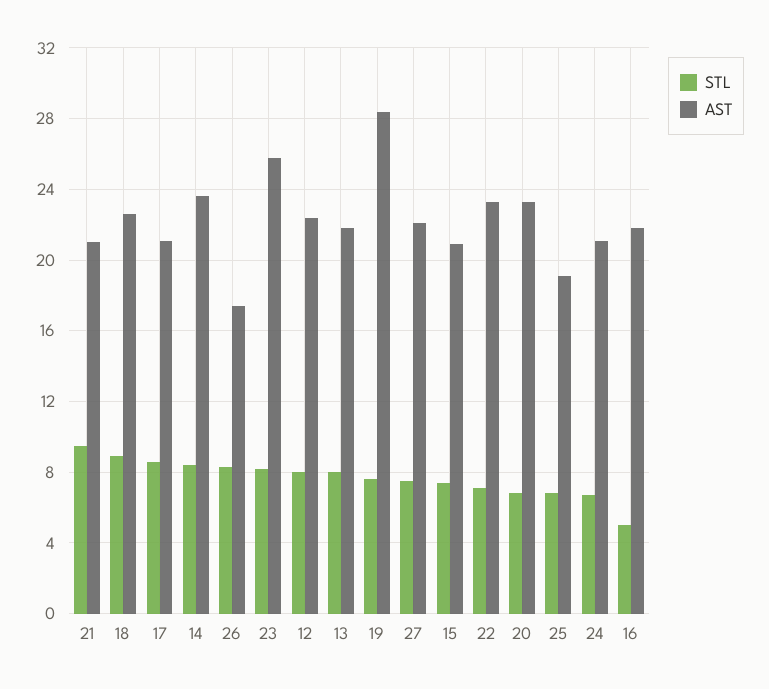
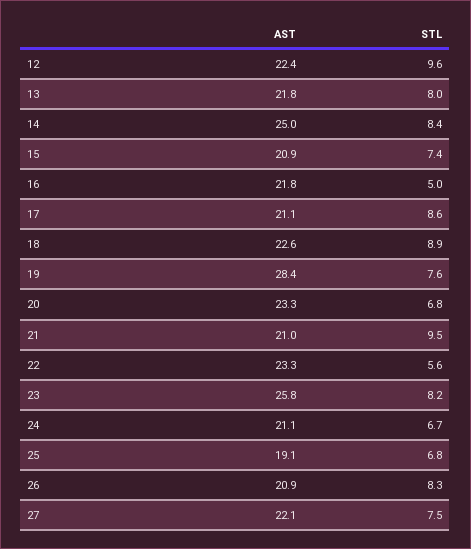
AST, 14: 23.5 -> 25
AST, 26: 17.5 -> 20.9
STL, 12: 8 -> 9.6
STL, 22: 7 -> 5.6

